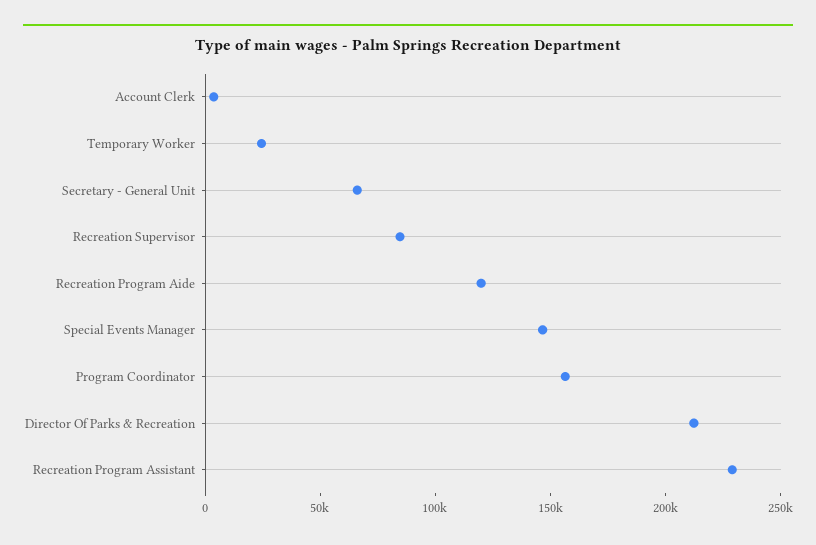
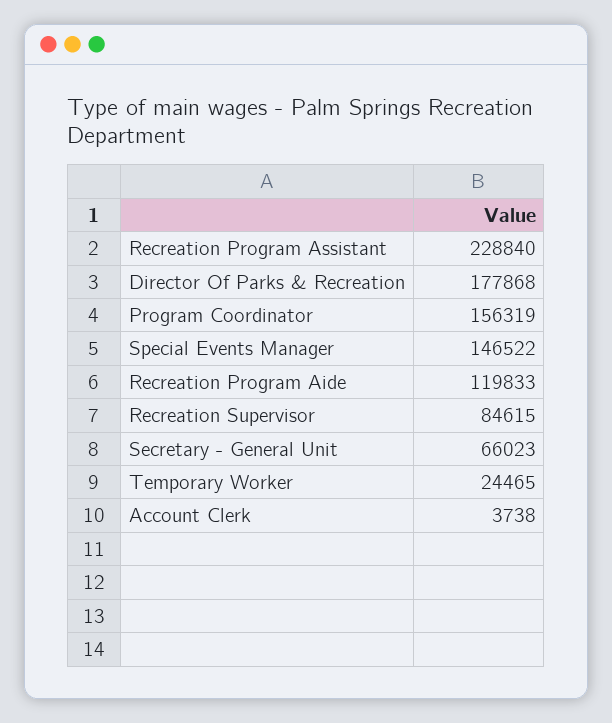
Director Of Parks & Recreation: 210000 -> 177868

